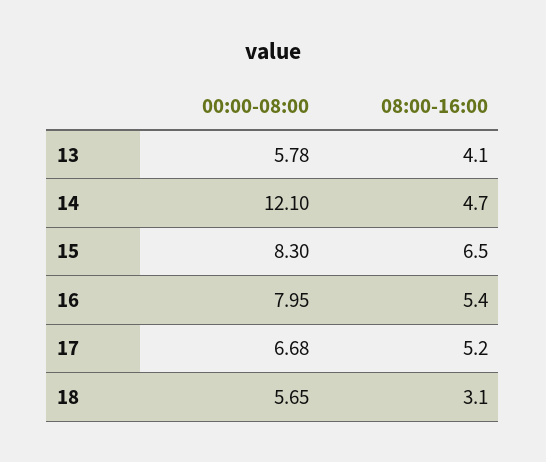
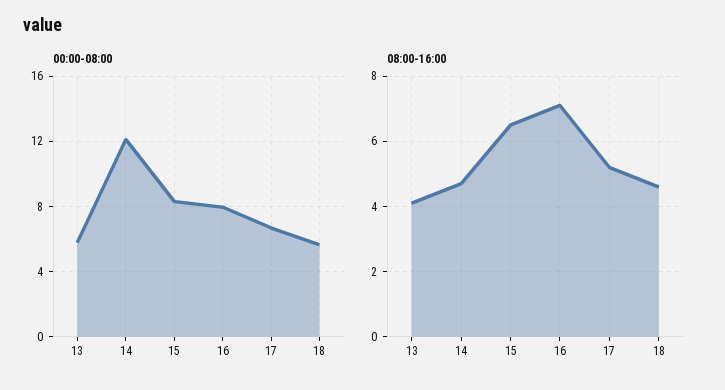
08:00-16:00, 16: 5.4 -> 7
08:00-16:00, 18: 3.1 -> 4.5

